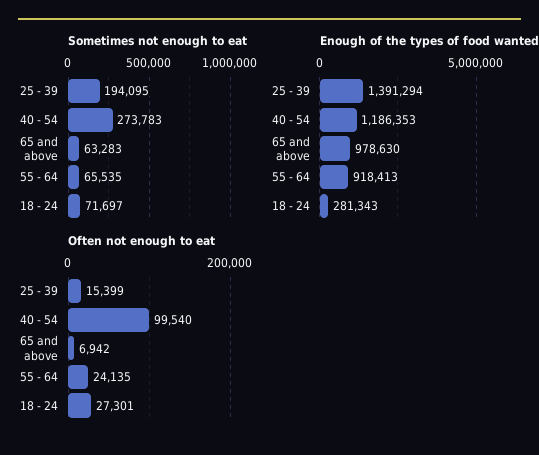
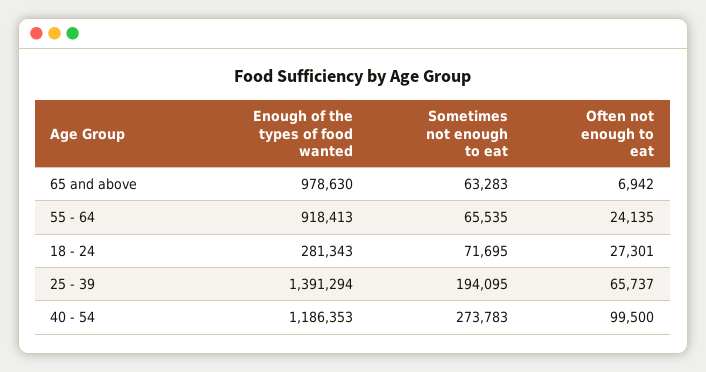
Sometimes not enough to eat, 18 - 24: 71697 -> 71695
Often not enough to eat, 25 - 39: 15399 -> 65737
Often not enough to eat, 40 - 54: 99540 -> 99500

